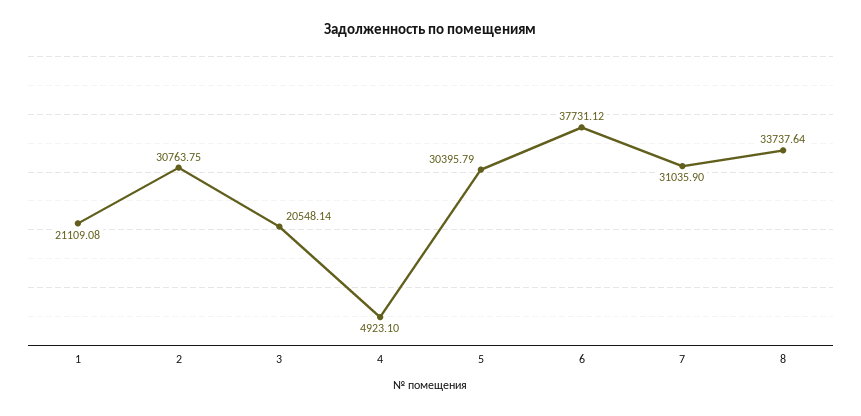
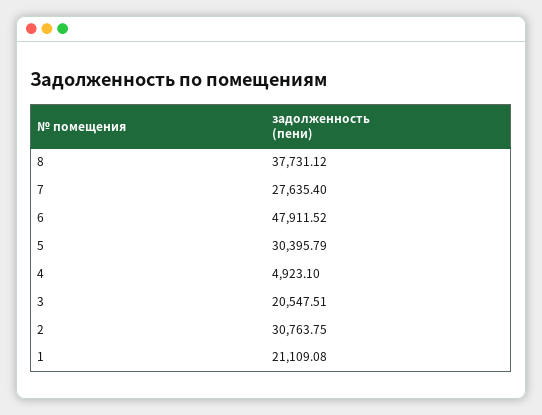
3: 20548.14 -> 20547.51
6: 37731.12 -> 47911.52
7: 31035.9 -> 27635.4
8: 33737.64 -> 37731.12

